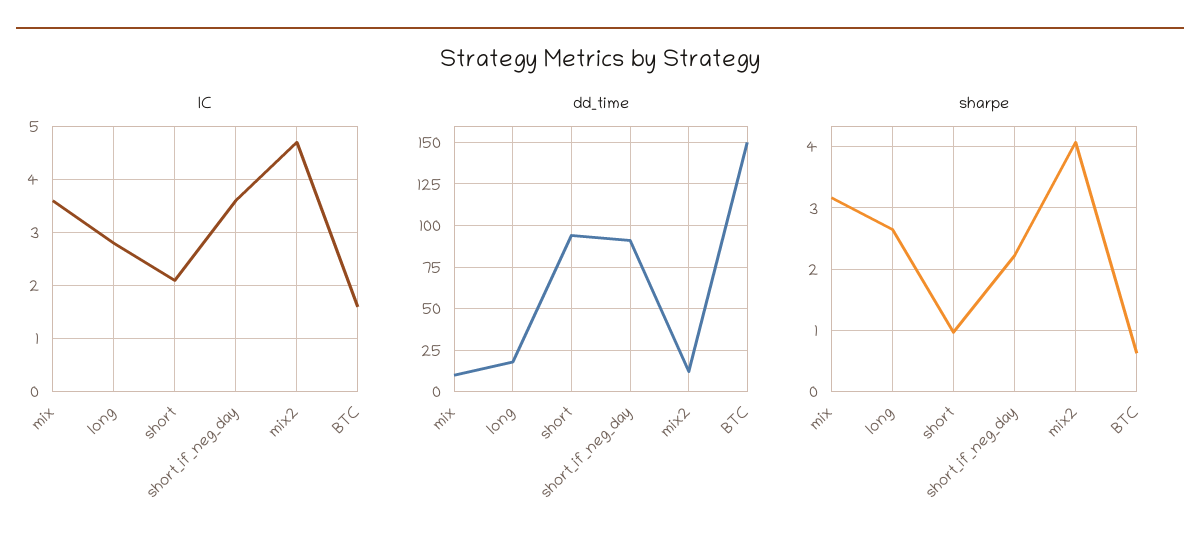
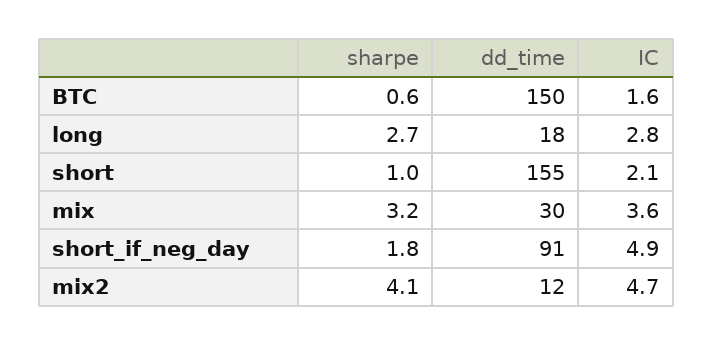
IC, short_if_neg_day: 3.5 -> 4.9
dd_time, mix: 10 -> 30
dd_time, short: 95 -> 155
sharpe, short_if_neg_day: 2.2 -> 1.8

